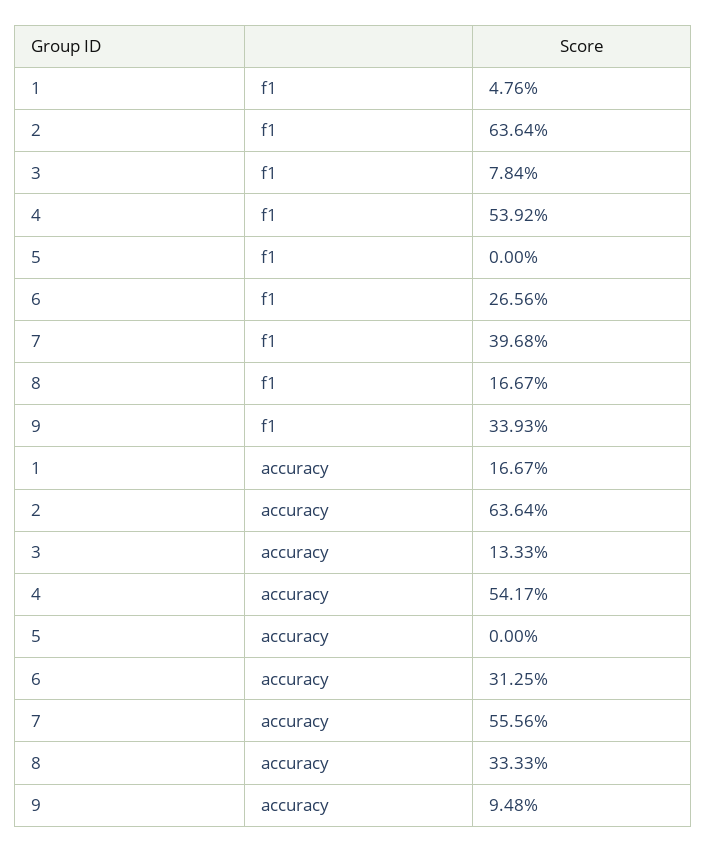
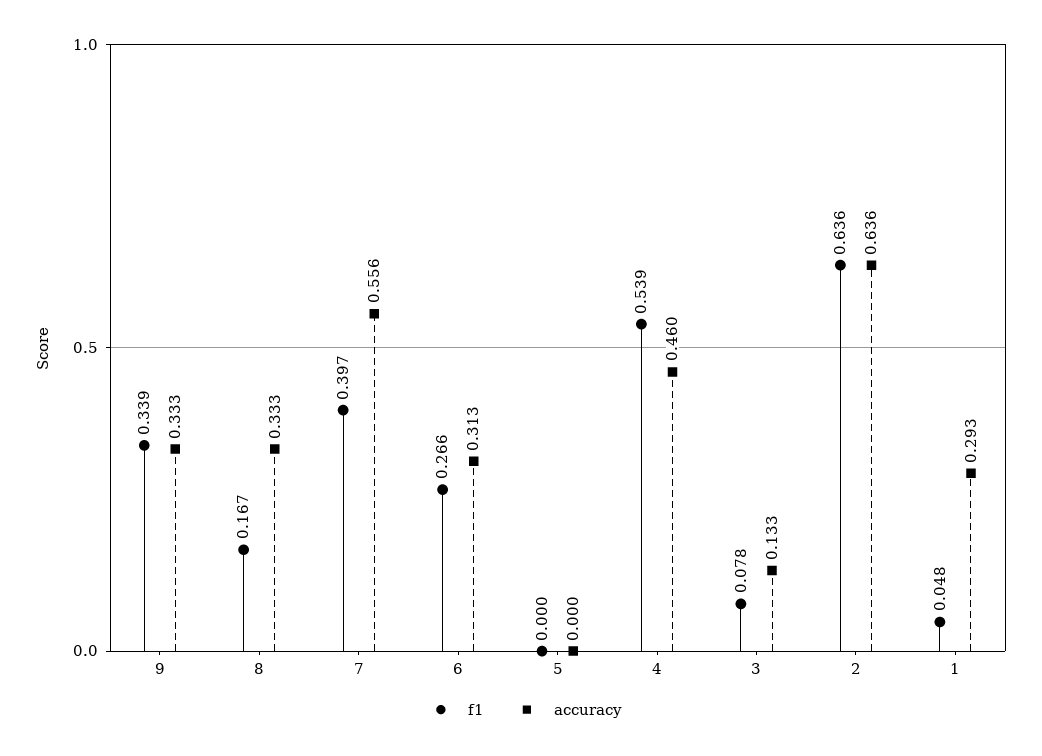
accuracy, 1: 0.1667 -> 0.293
accuracy, 4: 0.5417 -> 0.46
accuracy, 9: 0.0948 -> 0.333

